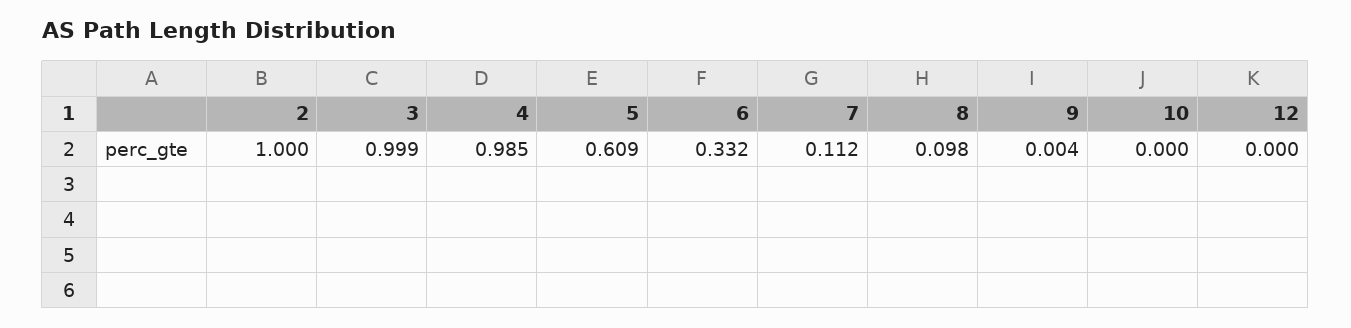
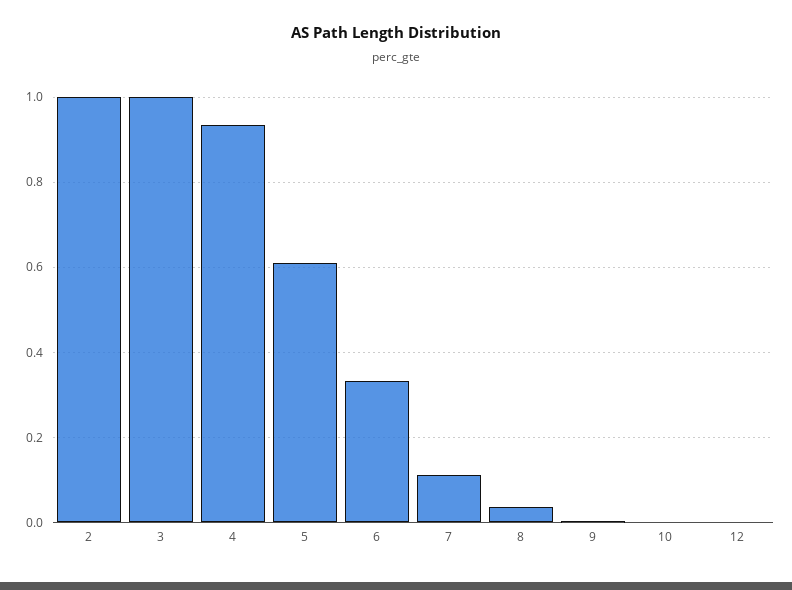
4: 0.985 -> 0.94
8: 0.098 -> 0.04

